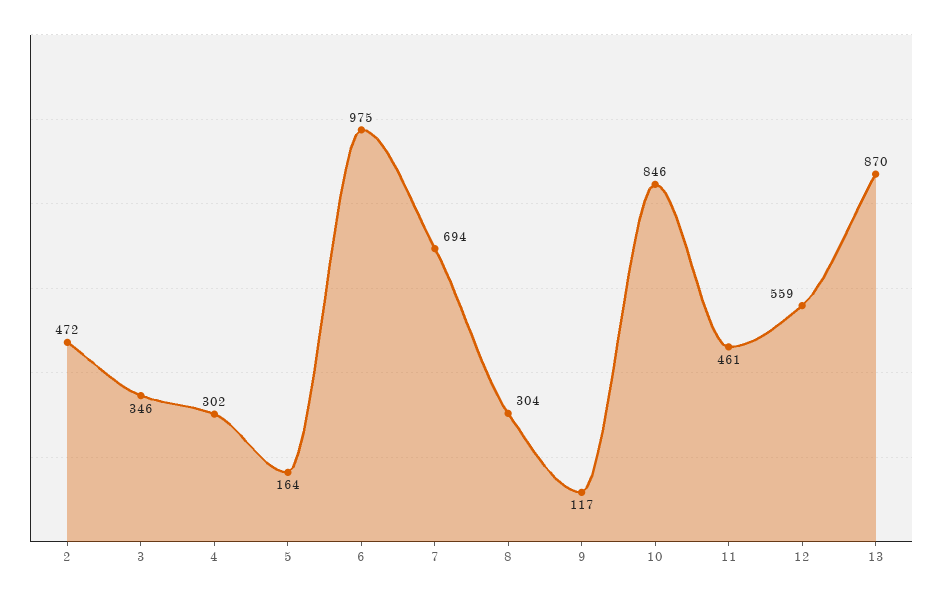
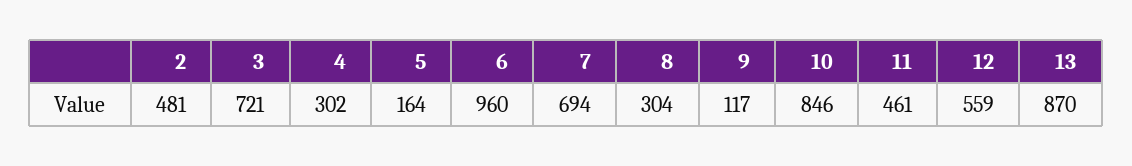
2: 472 -> 481
3: 346 -> 721
6: 975 -> 960

